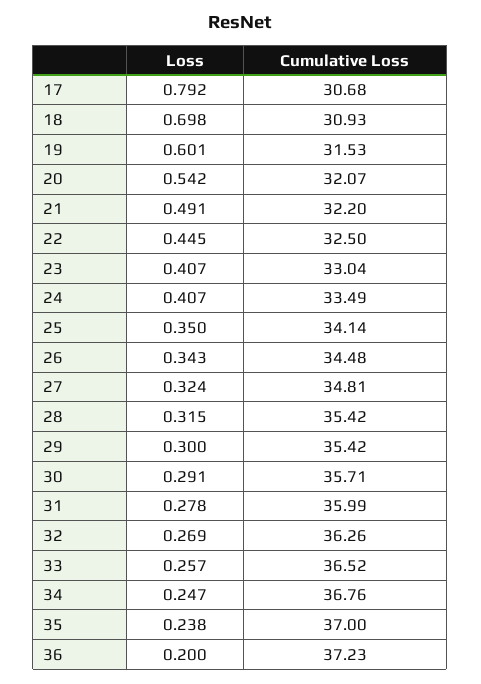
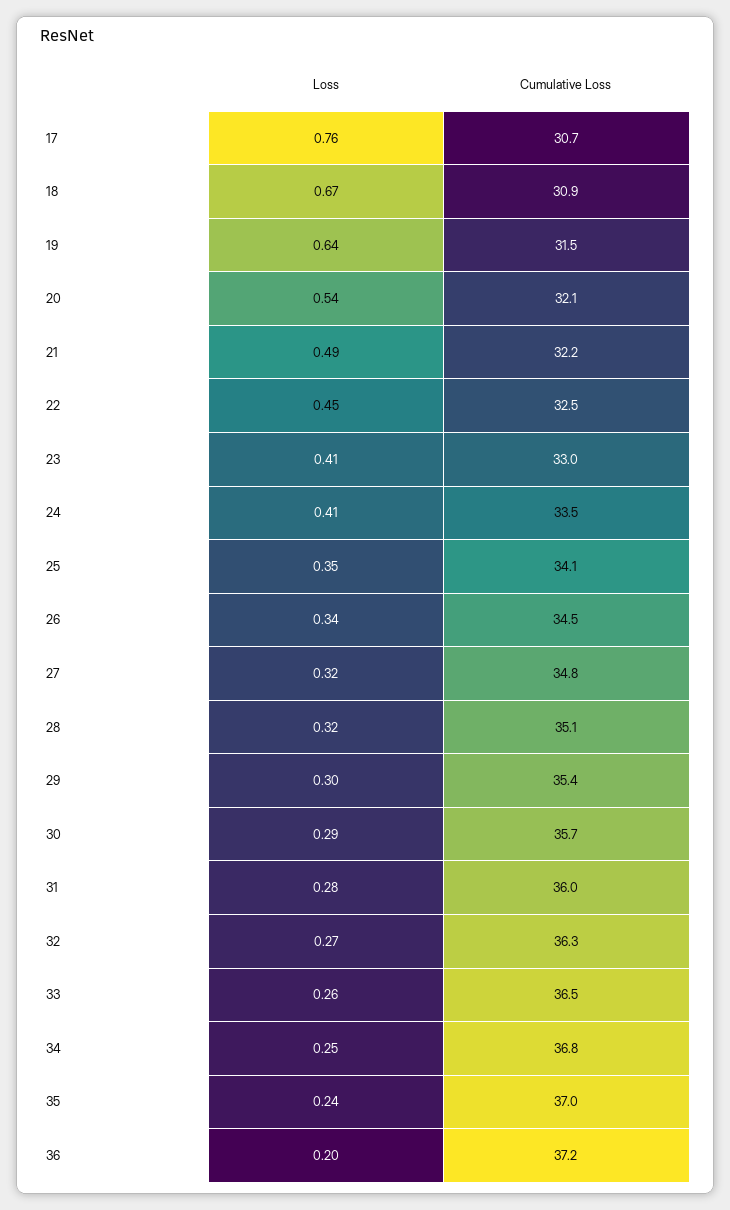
Loss, 17: 0.792 -> 0.76
Loss, 18: 0.698 -> 0.67
Loss, 19: 0.601 -> 0.64
Cumulative Loss, 28: 35.42 -> 35.1

